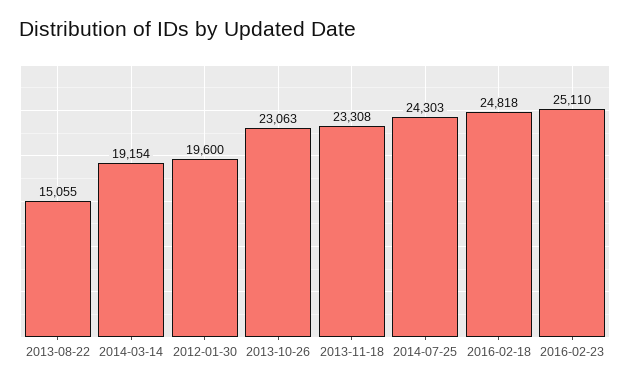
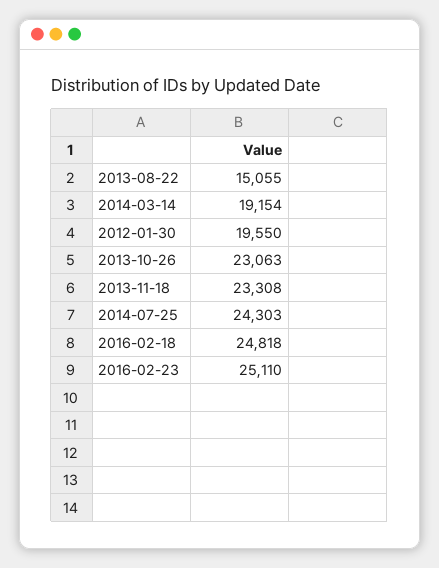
2012-01-30: 19600 -> 19550

